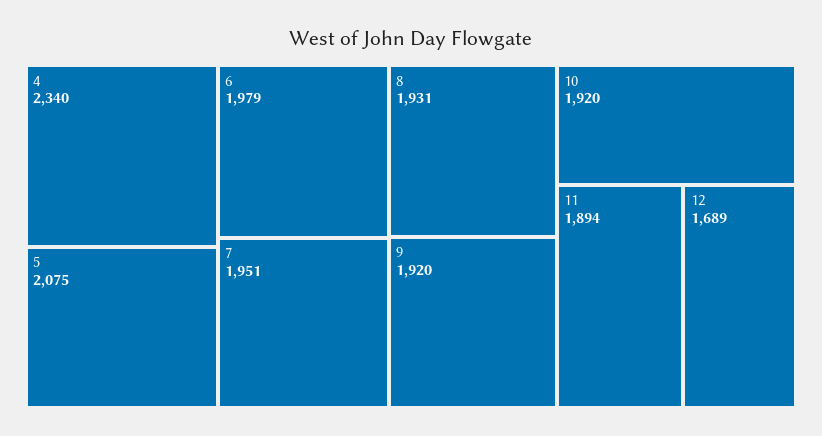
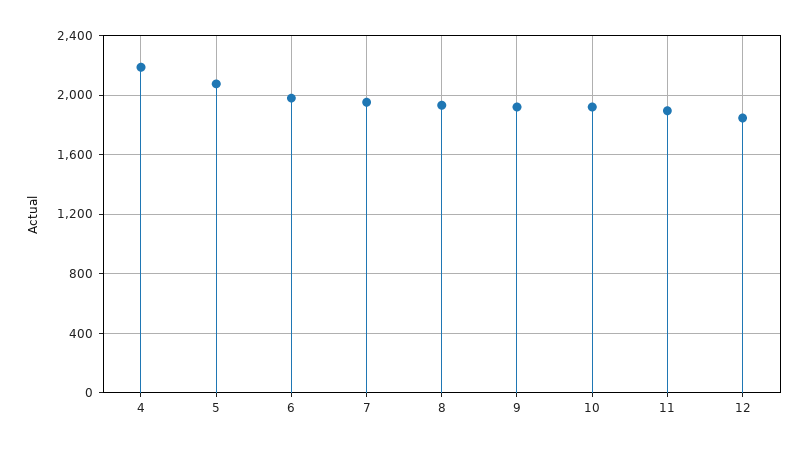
4: 2340 -> 2200
12: 1689 -> 1850

